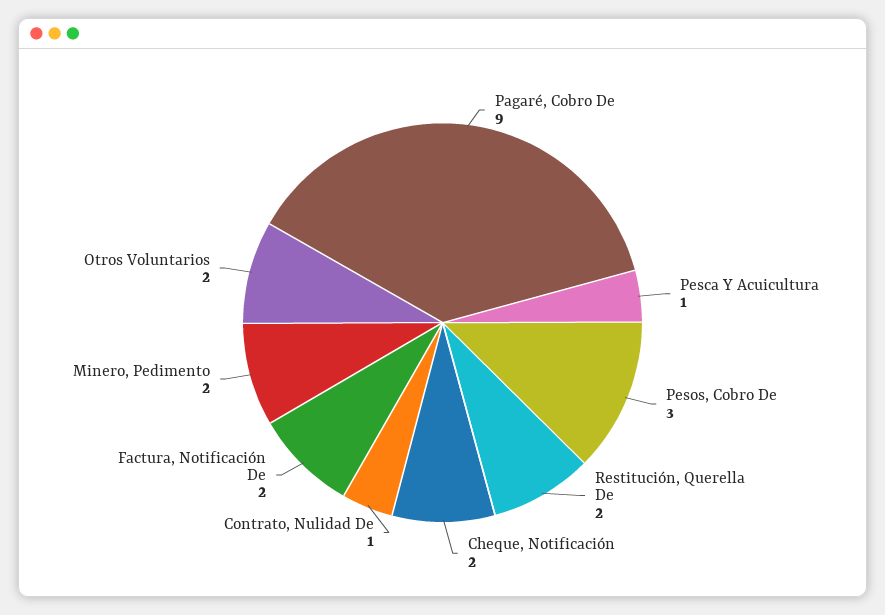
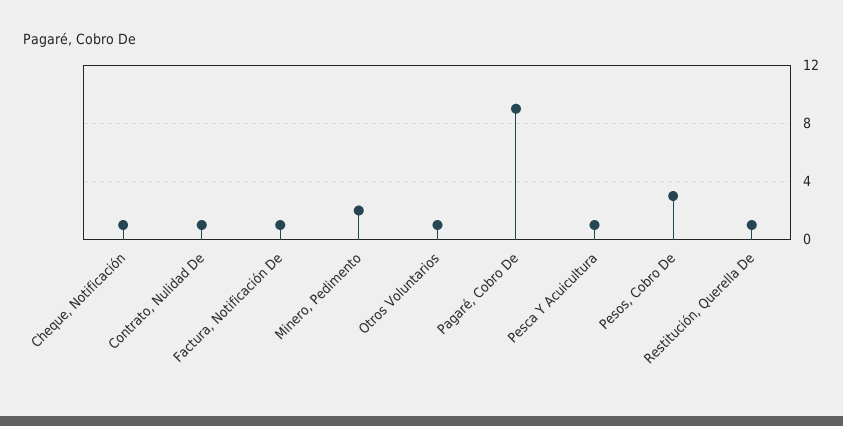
Restitución, Querella De: 2 -> 1
Cheque, Notificación: 2 -> 1
Factura, Notificación De: 2 -> 1
Otros Voluntarios: 2 -> 1

